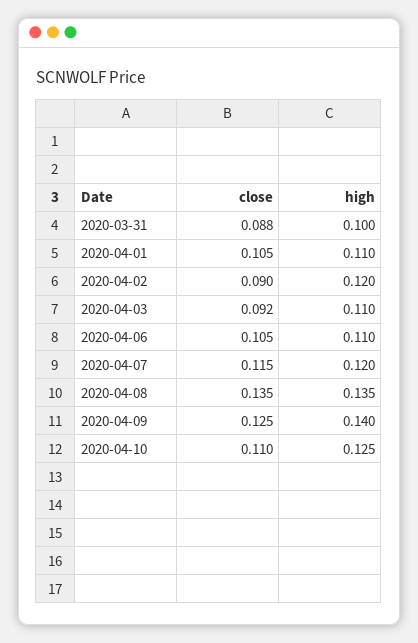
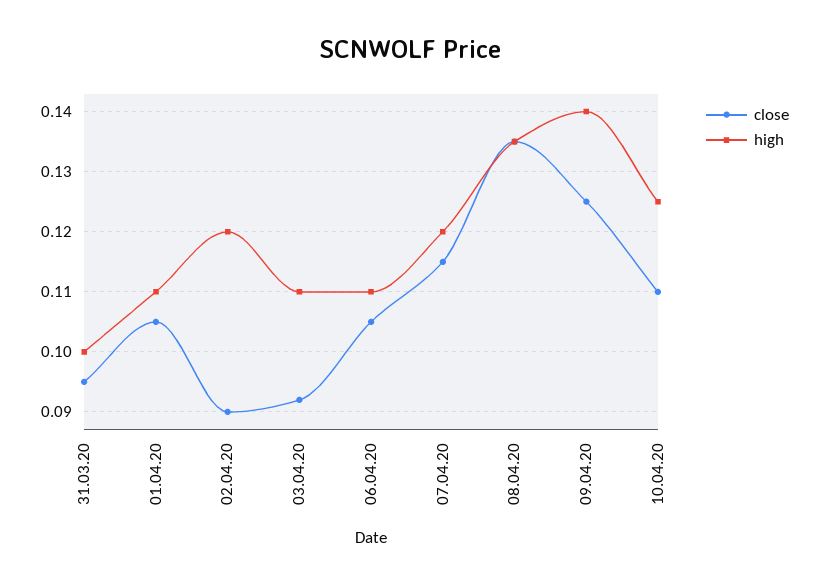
close, 2020-03-31: 0.088 -> 0.095

